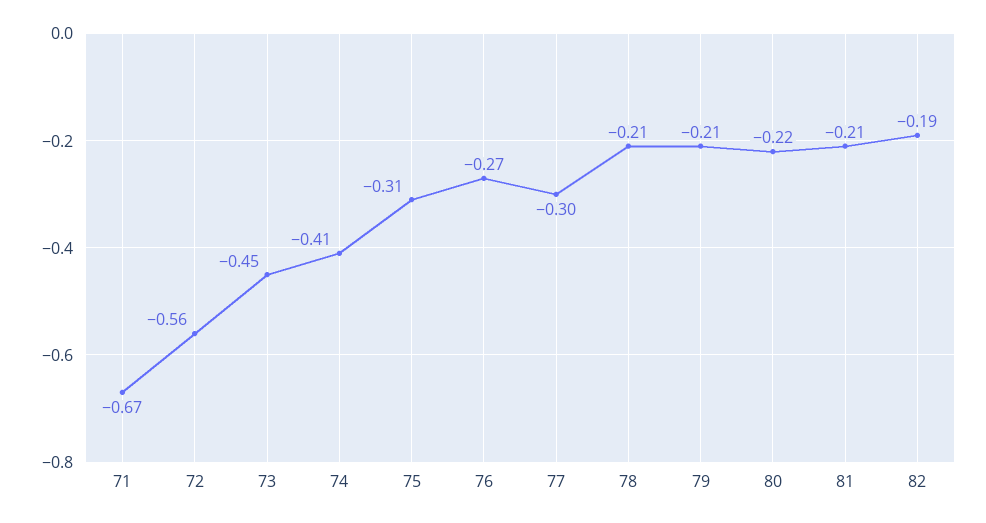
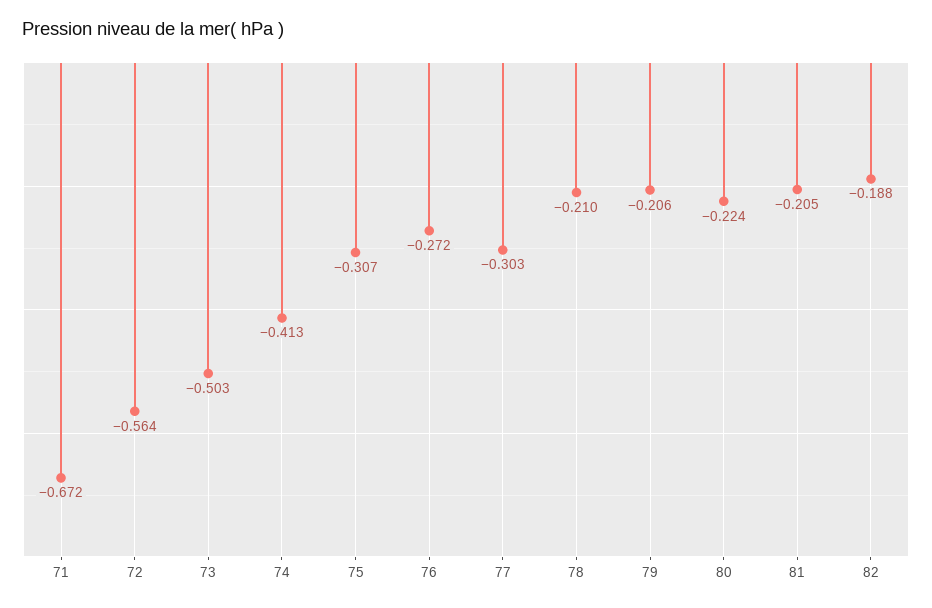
73: -0.45 -> -0.503

